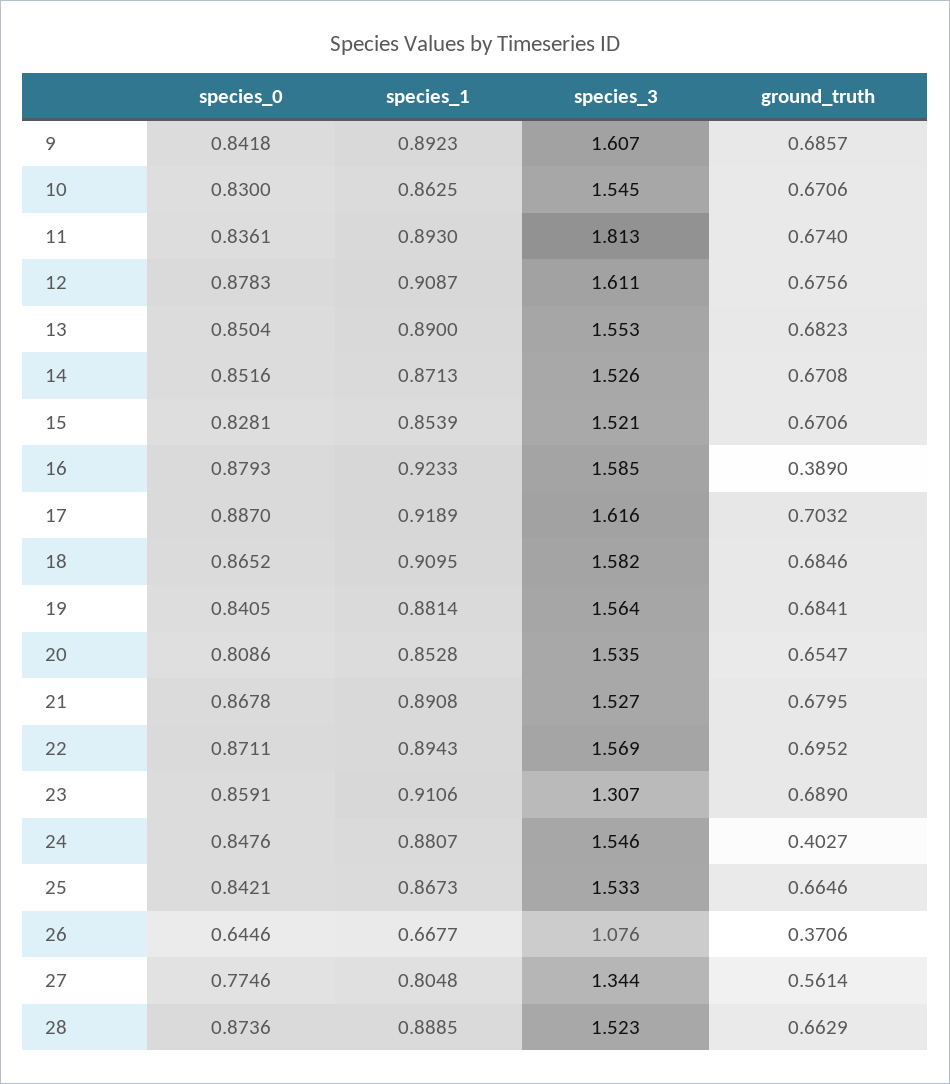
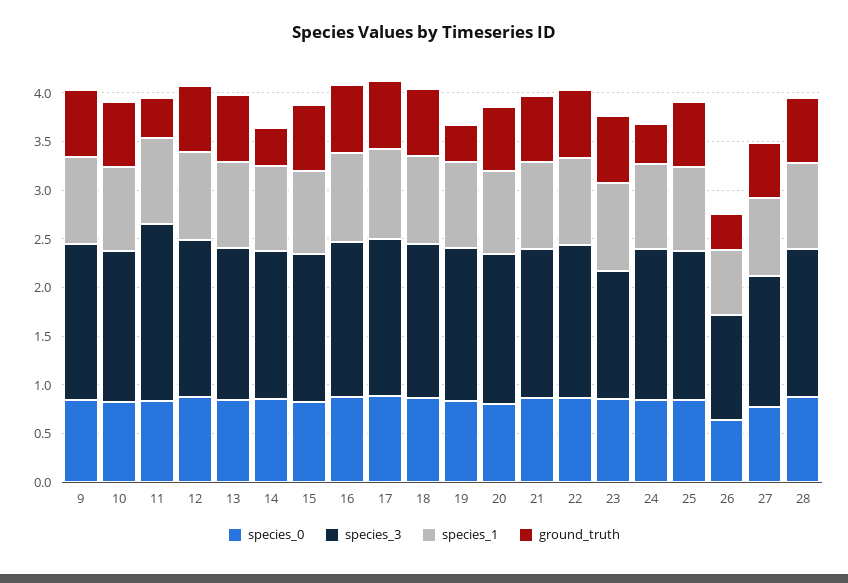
ground_truth, 11: 0.674 -> 0.4
ground_truth, 14: 0.6708 -> 0.4
ground_truth, 16: 0.389 -> 0.7
ground_truth, 19: 0.6841 -> 0.4

